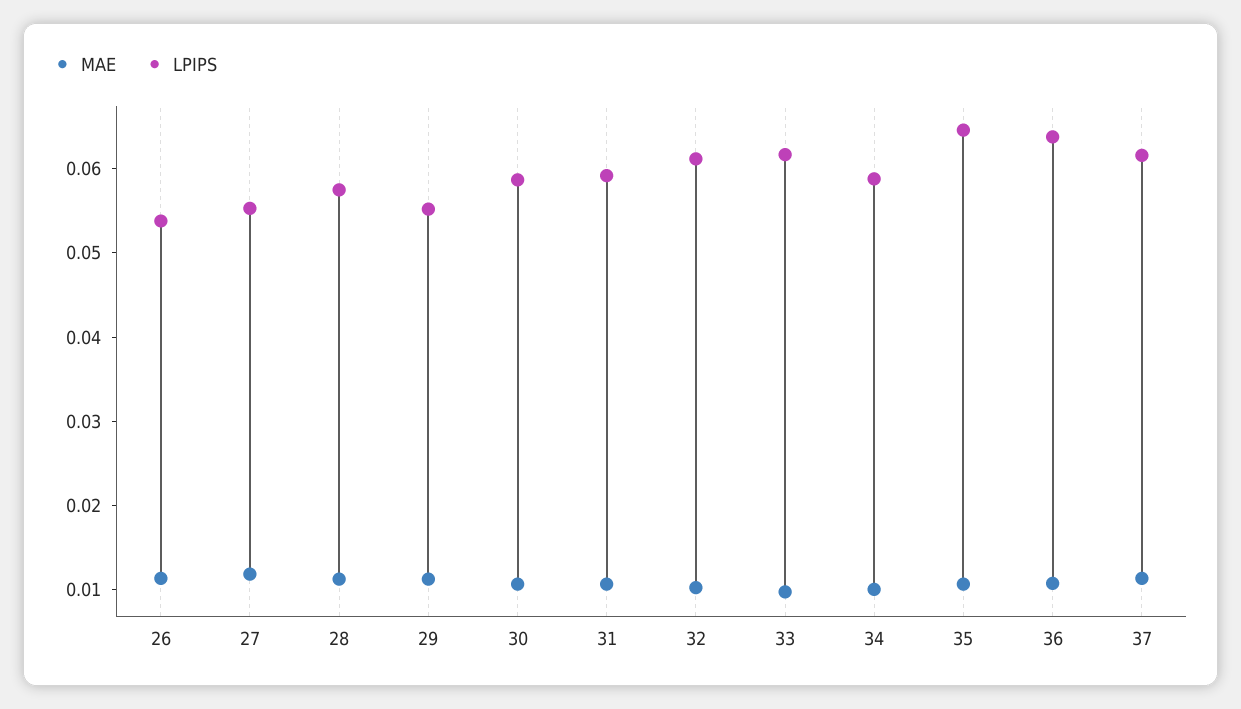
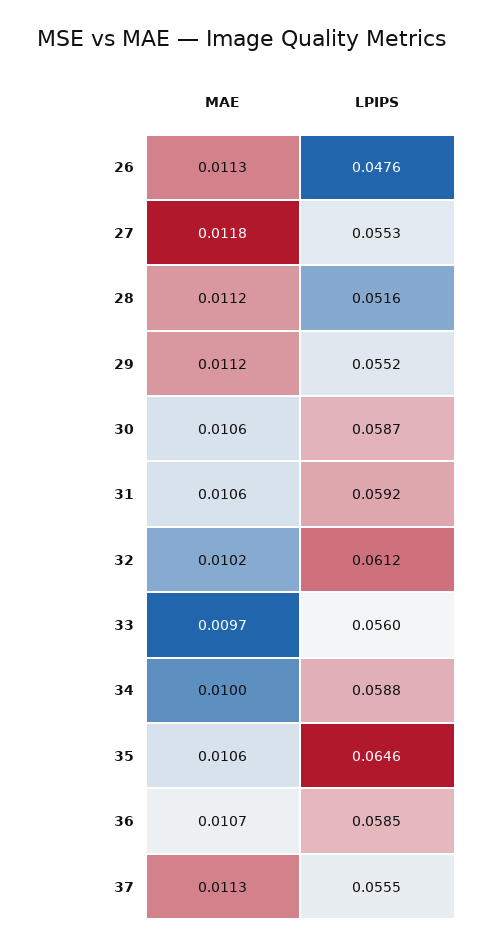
LPIPS, 26: 0.054 -> 0.0476
LPIPS, 28: 0.058 -> 0.0516
LPIPS, 33: 0.062 -> 0.056
LPIPS, 36: 0.064 -> 0.0585
LPIPS, 37: 0.062 -> 0.0555

